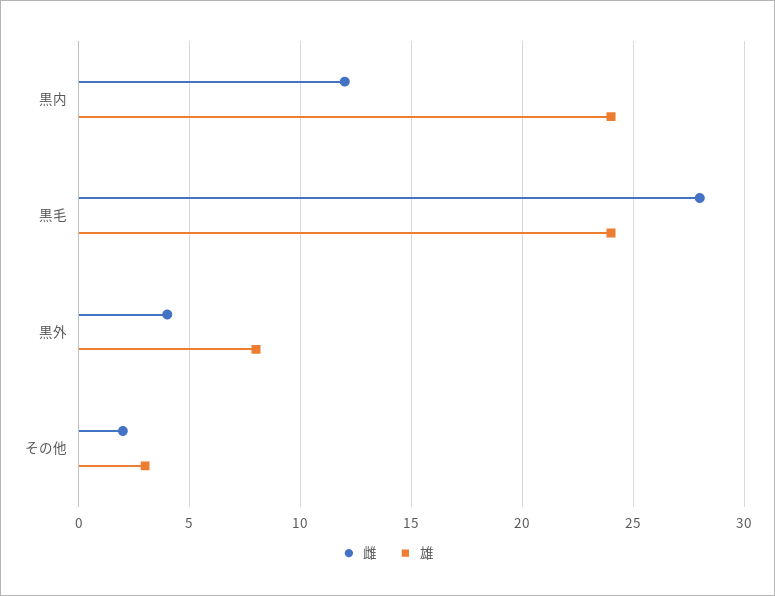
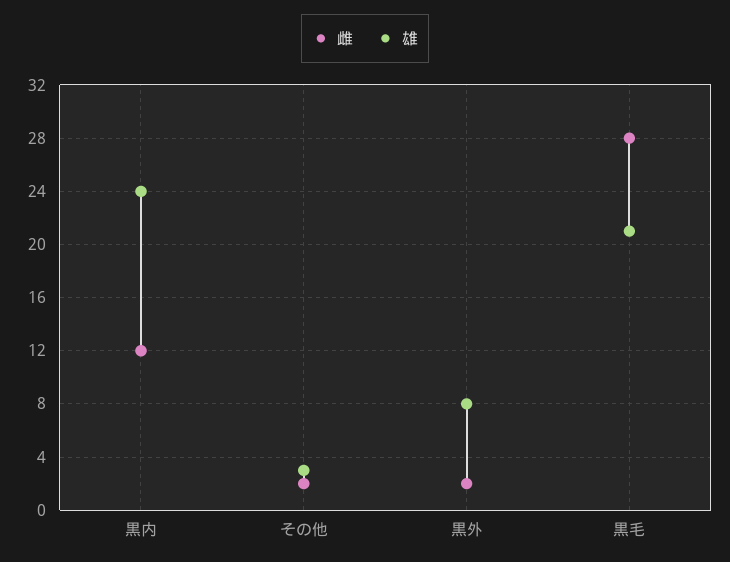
雄, 黒毛: 24 -> 21
雌, 黒外: 4 -> 2

